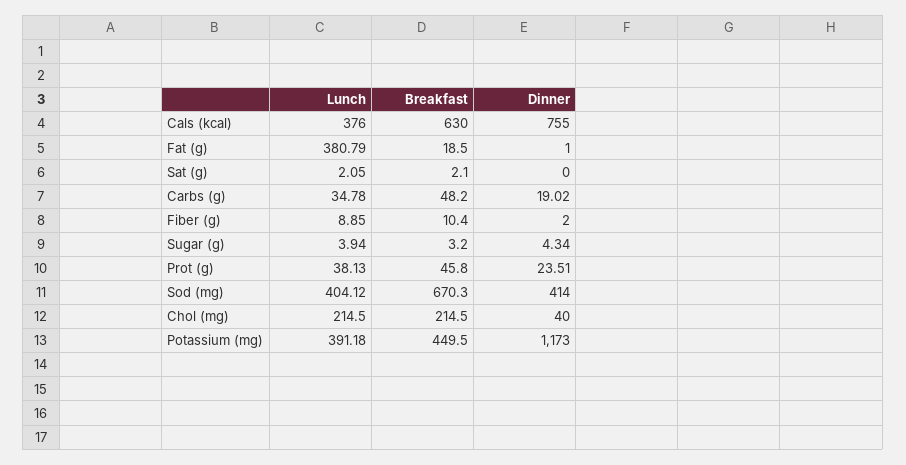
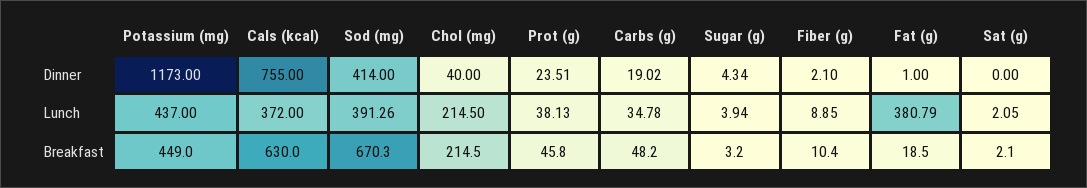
Lunch, Cals (kcal): 376 -> 372
Dinner, Fiber (g): 2 -> 2.1
Lunch, Sod (mg): 404.12 -> 391.26
Lunch, Potassium (mg): 391.18 -> 437
Breakfast, Potassium (mg): 449.5 -> 449

